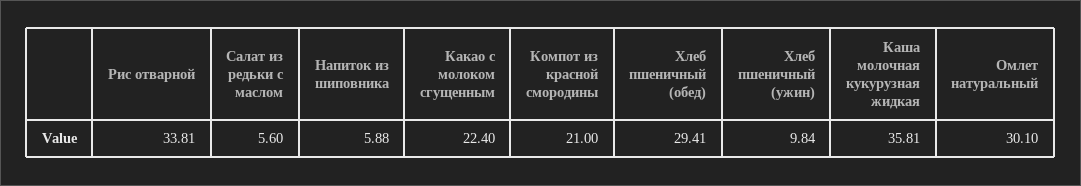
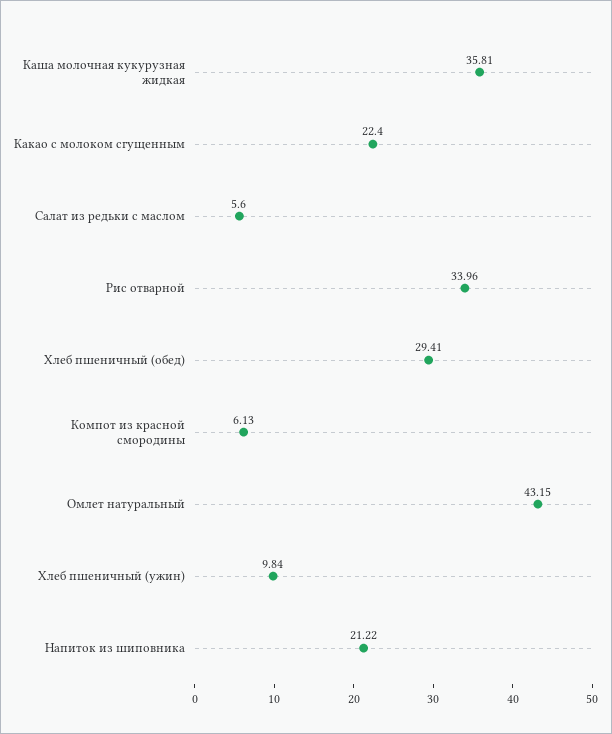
Рис отварной: 33.81 -> 33.96
Напиток из шиповника: 5.88 -> 21.22
Компот из красной смородины: 21 -> 6.13
Омлет натуральный: 30.1 -> 43.15

